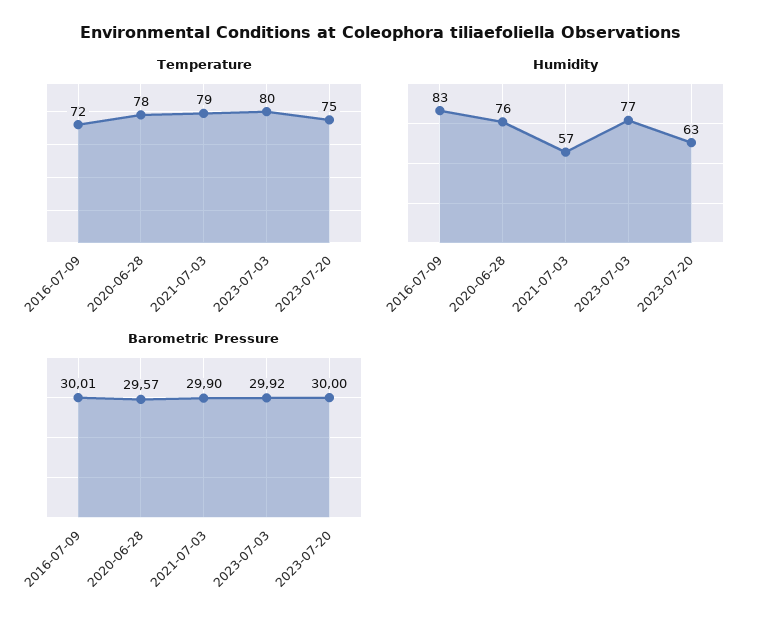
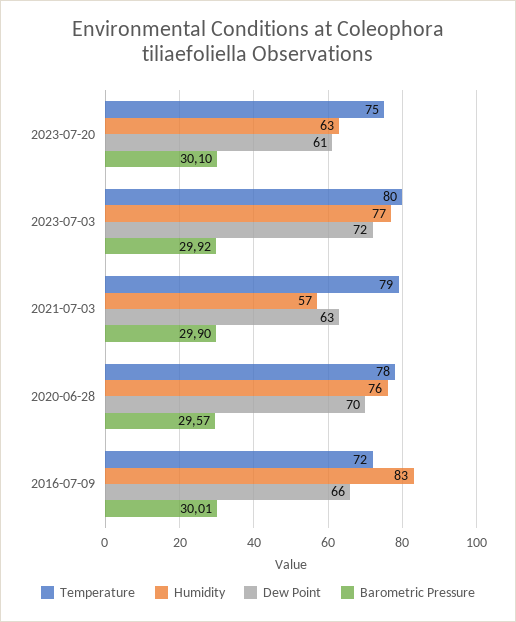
Barometric Pressure, 2023-07-20: 30 -> 30.1
Dew Point, 2023-07-20: none -> 61
Dew Point, 2023-07-03: none -> 72
Dew Point, 2021-07-03: none -> 63
Dew Point, 2020-06-28: none -> 70
Dew Point, 2016-07-09: none -> 66

